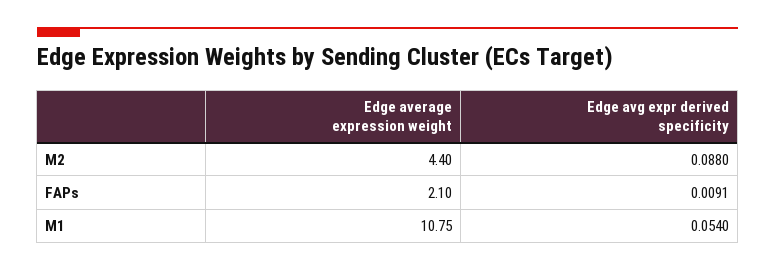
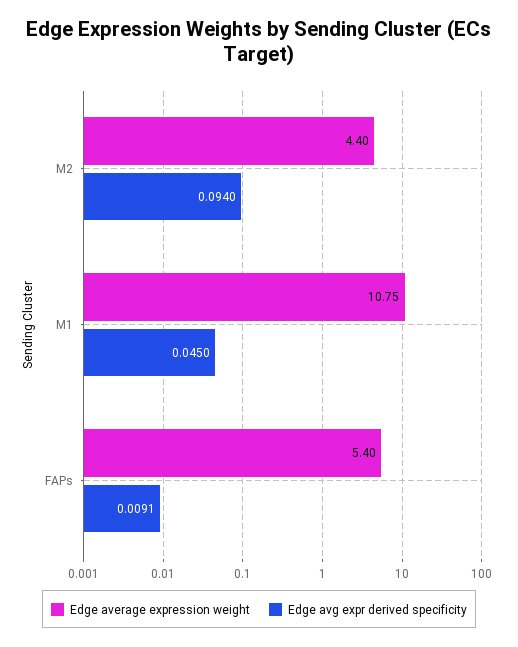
Edge avg expr derived specificity, M2: 0.088 -> 0.094
Edge average expression weight, FAPs: 2.1 -> 5.4
Edge avg expr derived specificity, M1: 0.054 -> 0.045

